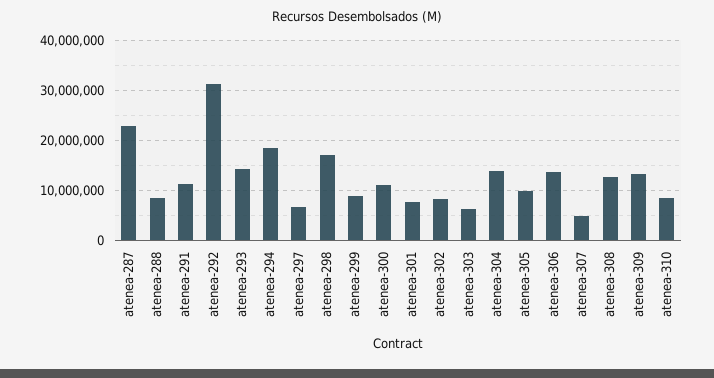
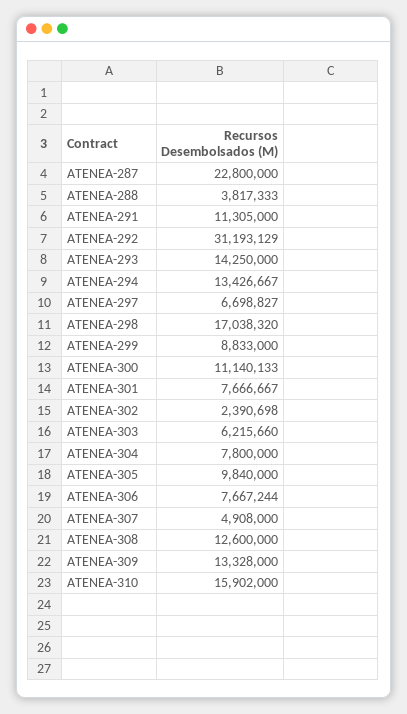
atenea-288: 8000000 -> 3817333
atenea-294: 18000000 -> 13426667
atenea-302: 8000000 -> 2390698
atenea-304: 14000000 -> 7800000
atenea-306: 14000000 -> 7667244
atenea-310: 8000000 -> 15902000

